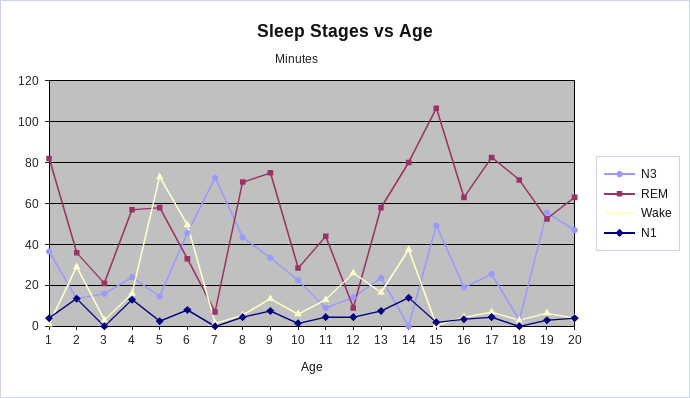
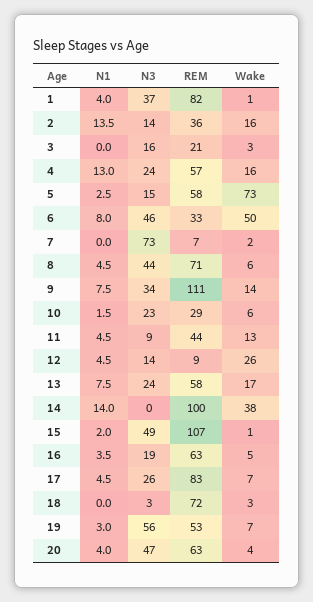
Wake, 2: 30 -> 16
REM, 9: 75 -> 111
REM, 14: 80 -> 100

